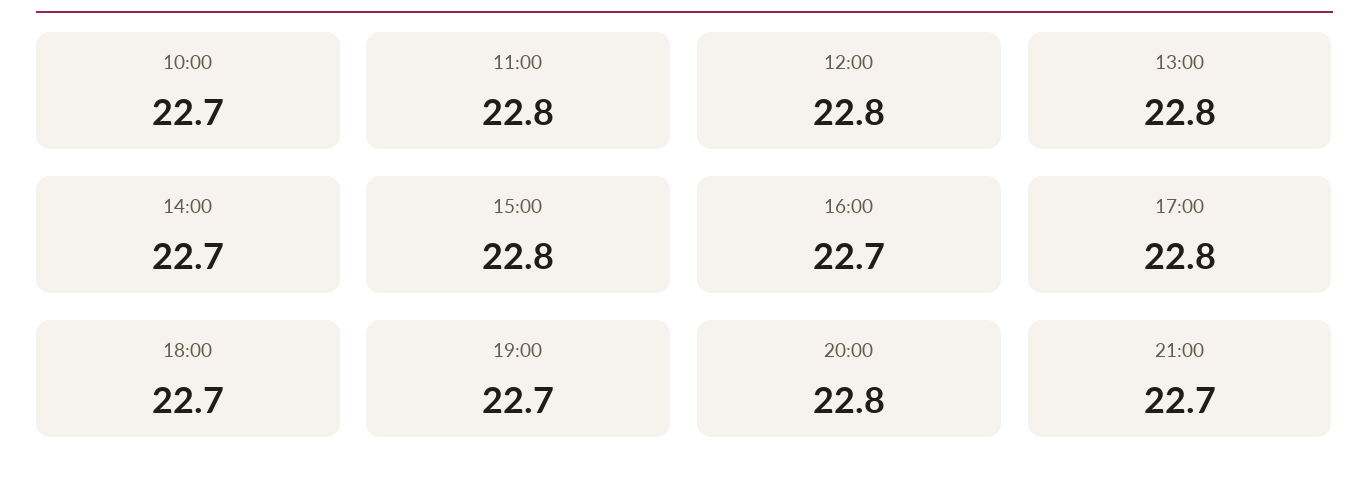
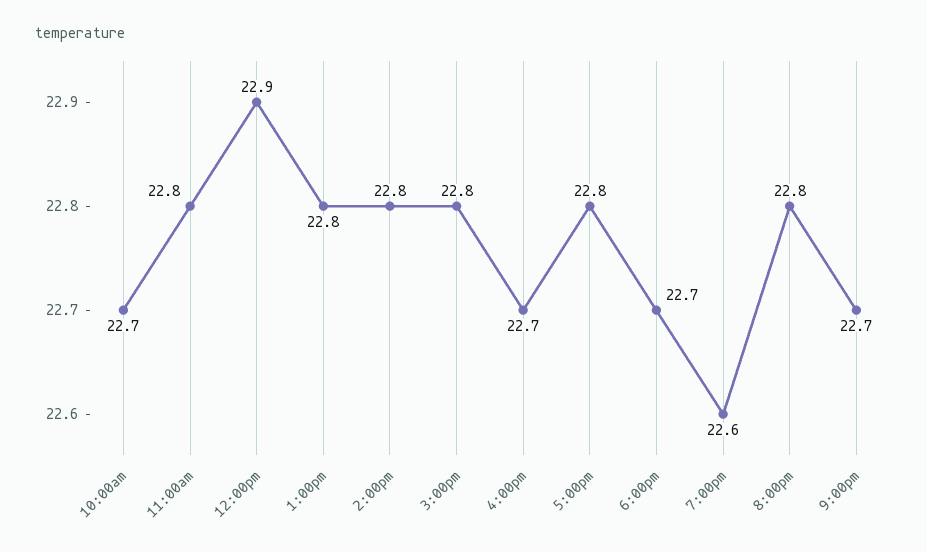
12:00: 22.8 -> 22.9
14:00: 22.7 -> 22.8
19:00: 22.7 -> 22.6

